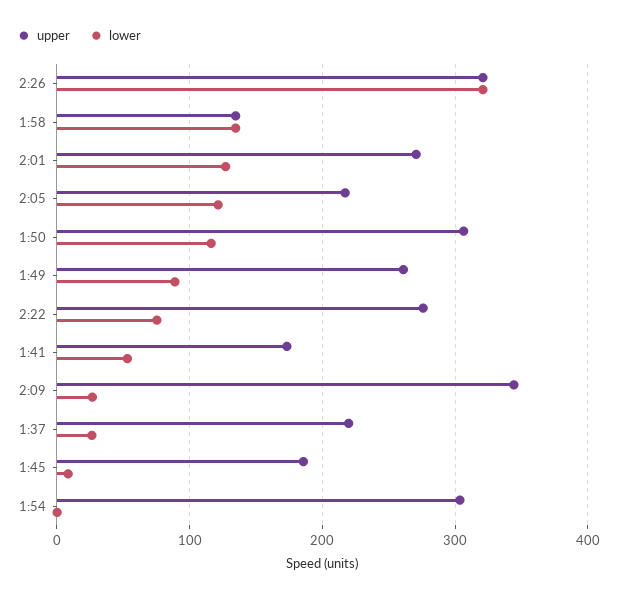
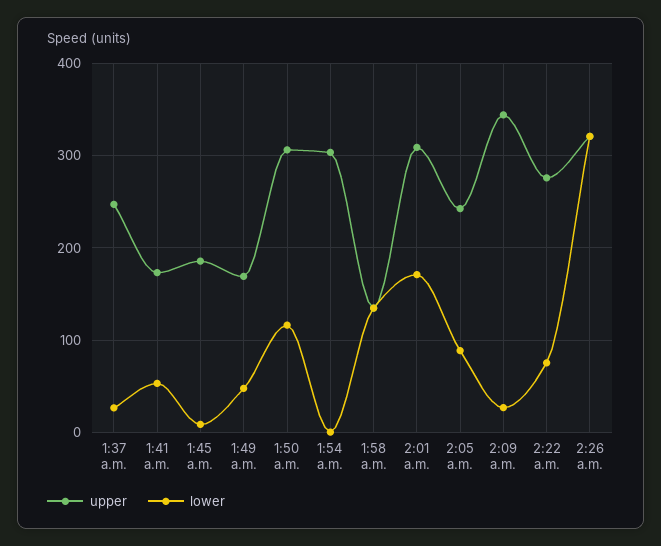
upper, 2:01: 270 -> 310
lower, 2:01: 130 -> 170
upper, 2:05: 220 -> 240
lower, 2:05: 120 -> 90
upper, 1:49: 260 -> 170
lower, 1:49: 90 -> 50
upper, 1:37: 220 -> 250

